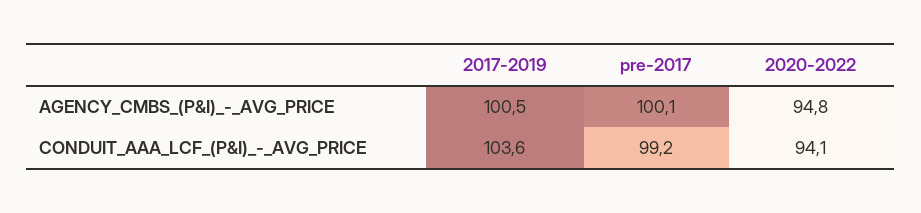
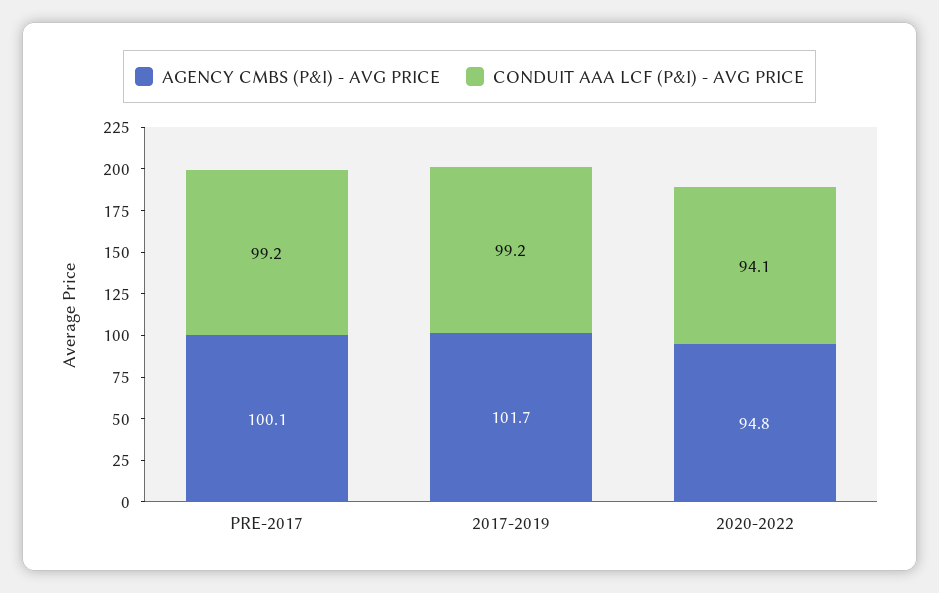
AGENCY_CMBS_(P&I)_-_AVG_PRICE, 2017-2019: 100.5 -> 101.7
CONDUIT_AAA_LCF_(P&I)_-_AVG_PRICE, 2017-2019: 103.6 -> 99.2

